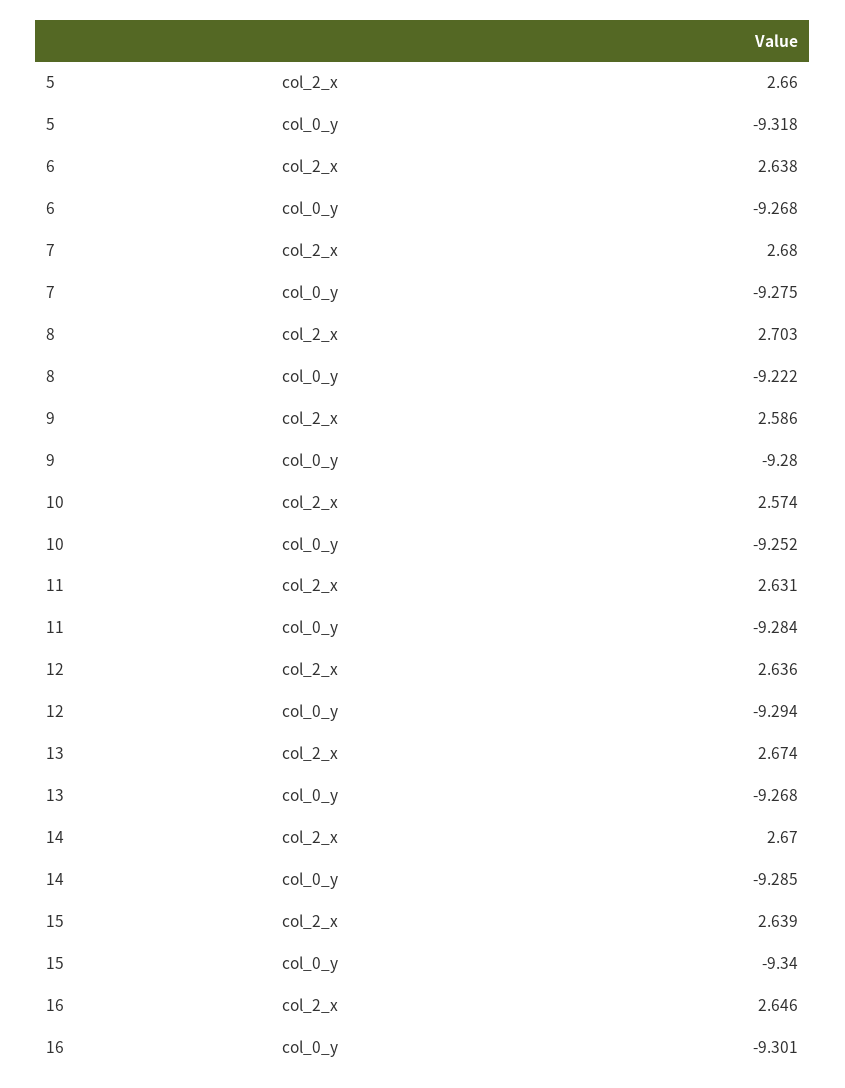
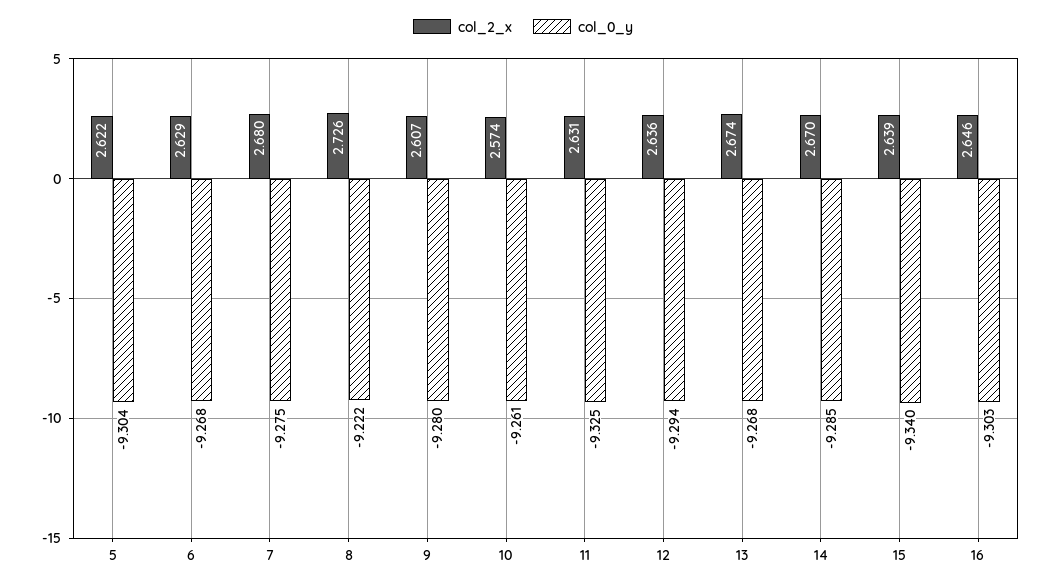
col_2_x, 5: 2.66 -> 2.622
col_0_y, 5: -9.318 -> -9.304
col_2_x, 6: 2.638 -> 2.629
col_2_x, 8: 2.703 -> 2.726
col_2_x, 9: 2.586 -> 2.607
col_0_y, 10: -9.252 -> -9.261
col_0_y, 11: -9.284 -> -9.325
col_0_y, 16: -9.301 -> -9.303

